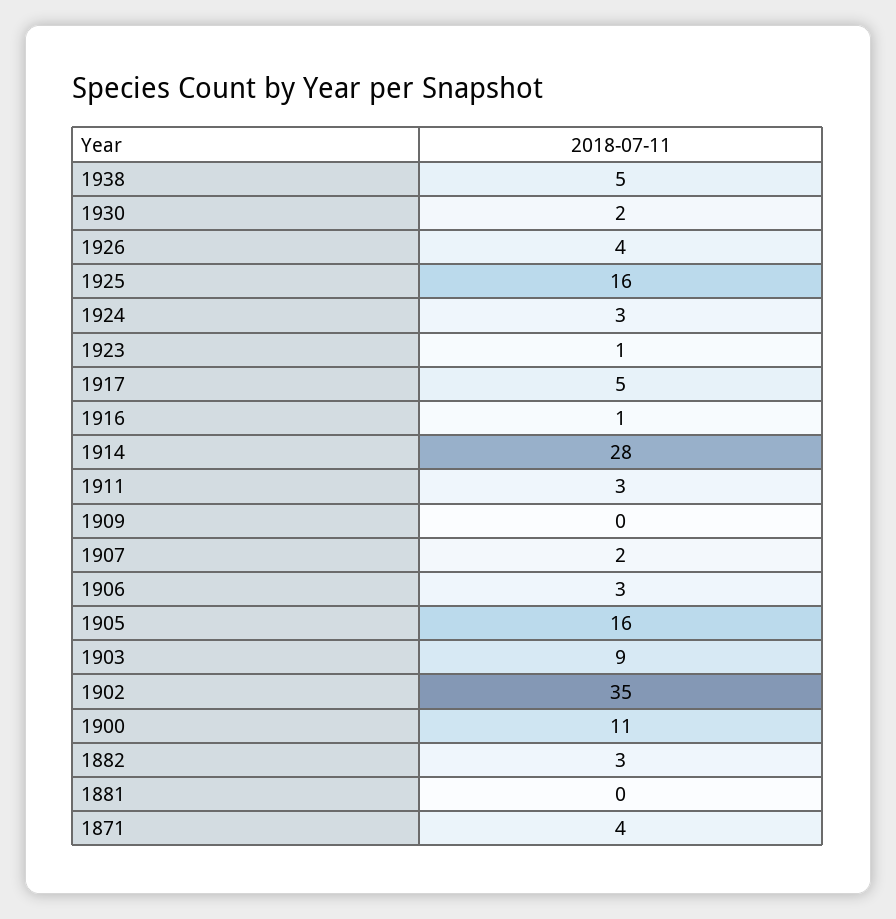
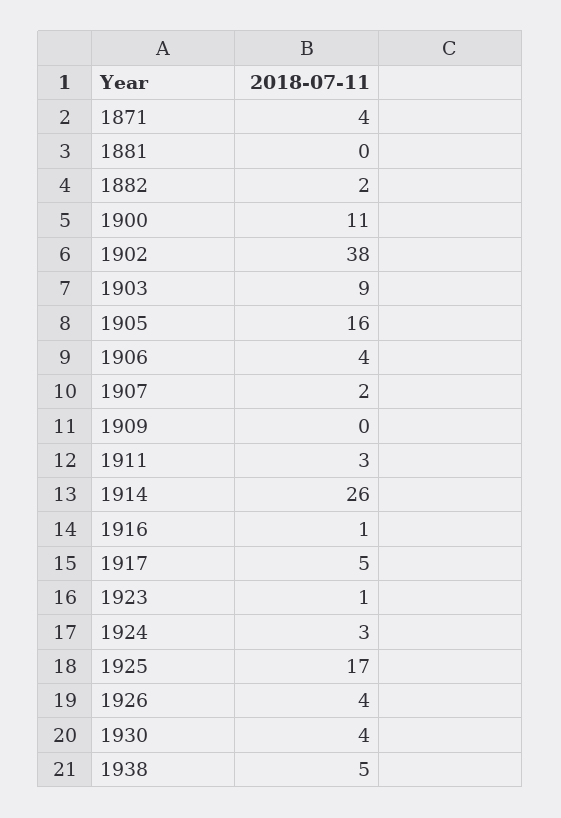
1930: 2 -> 4
1925: 16 -> 17
1914: 28 -> 26
1906: 3 -> 4
1902: 35 -> 38
1882: 3 -> 2

